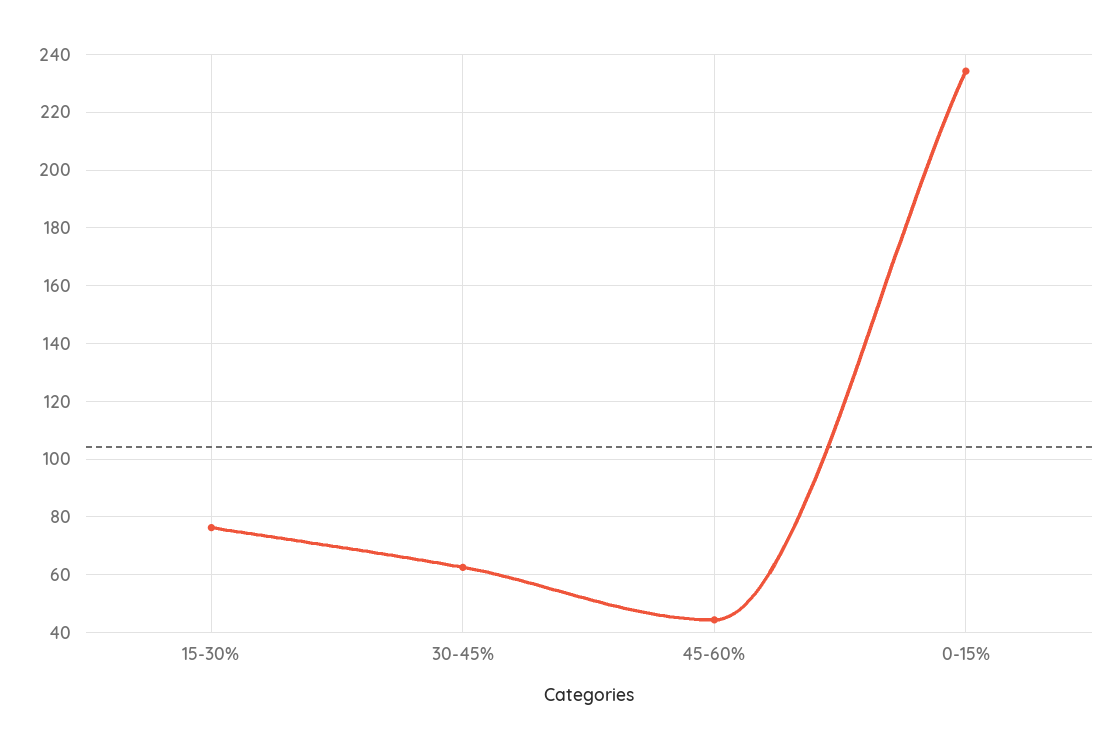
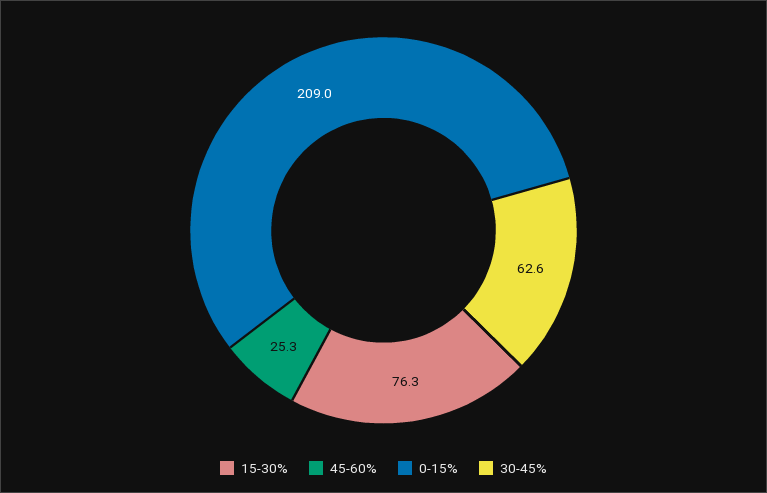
45-60%: 45 -> 25.3
0-15%: 235 -> 209

